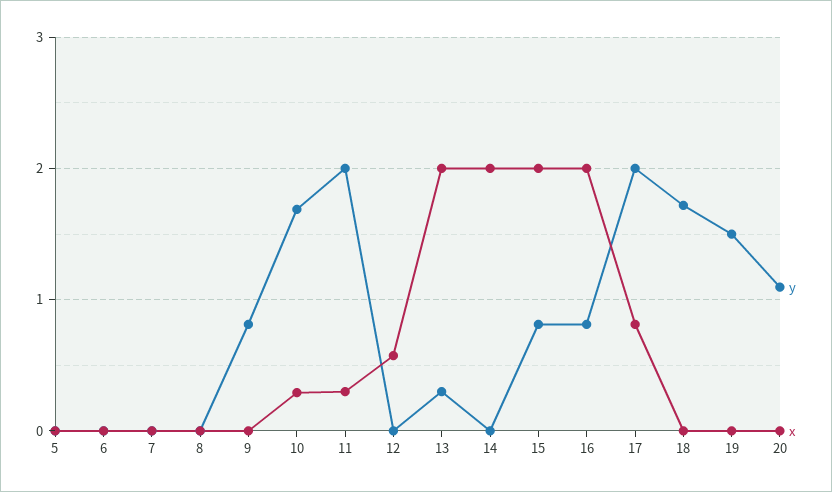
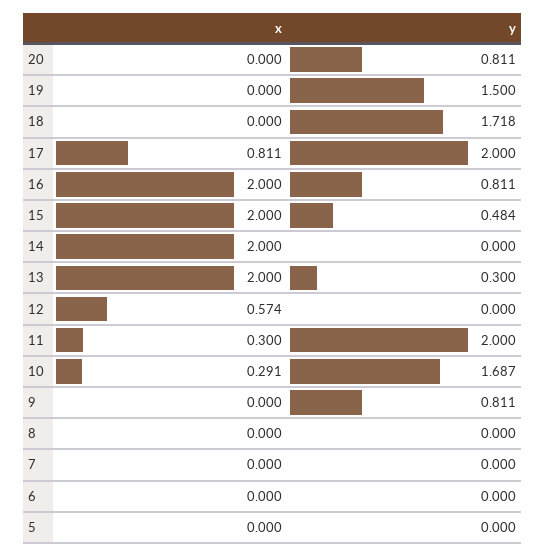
y, 15: 0.8 -> 0.484
y, 20: 1.1 -> 0.811

